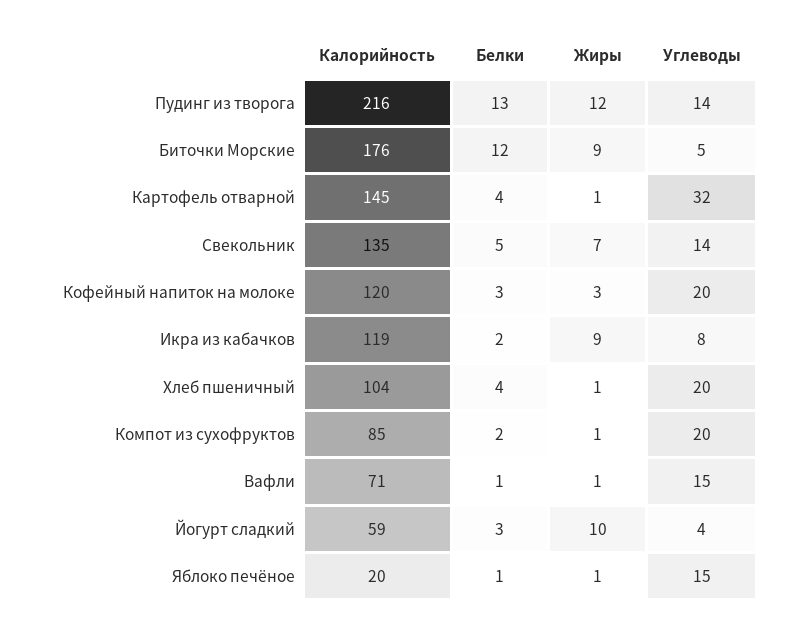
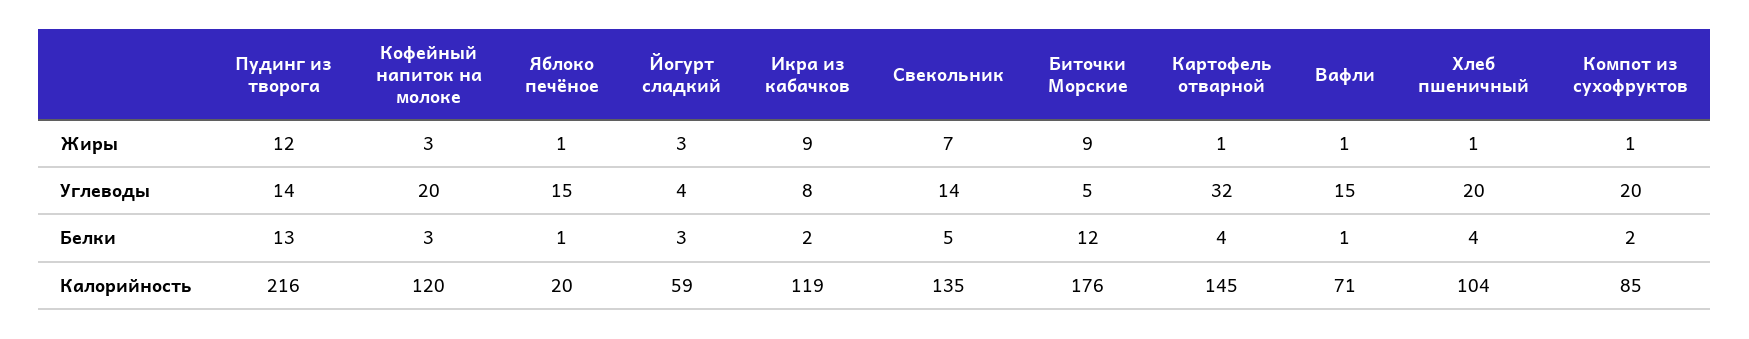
Жиры, Йогурт сладкий: 10 -> 3

